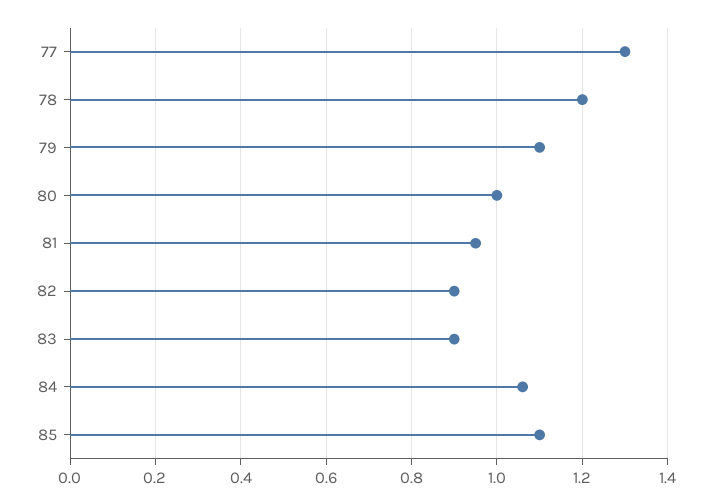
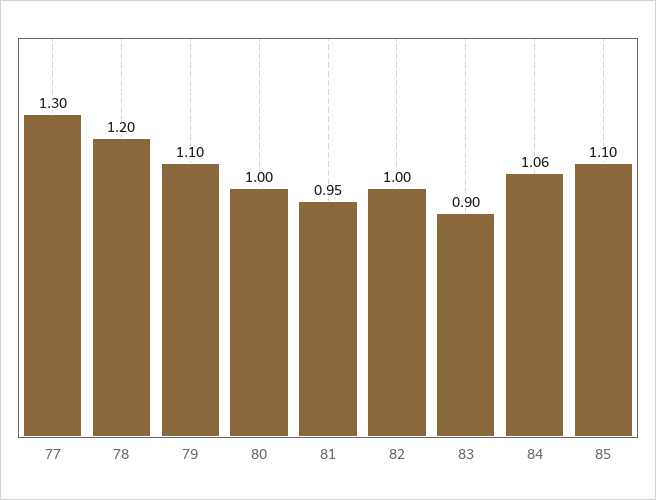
82: 0.9 -> 1

